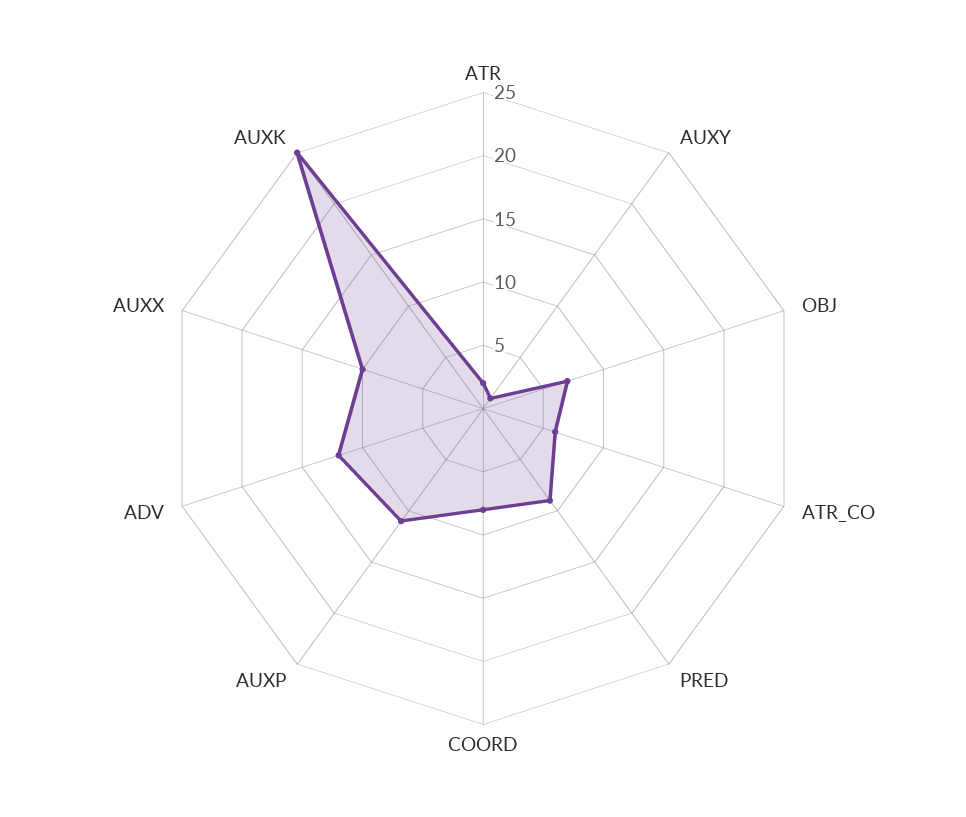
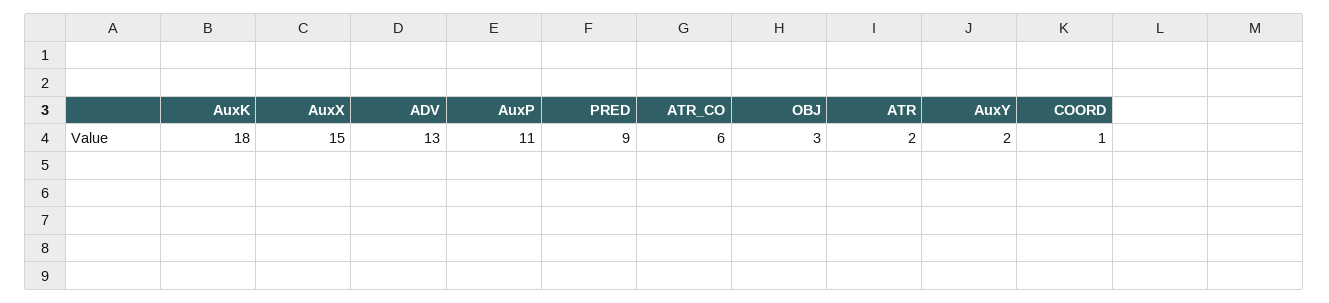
AUXY: 1 -> 2
OBJ: 7 -> 3
COORD: 8 -> 1
ADV: 12 -> 13
AUXX: 10 -> 15
AUXK: 25 -> 18

